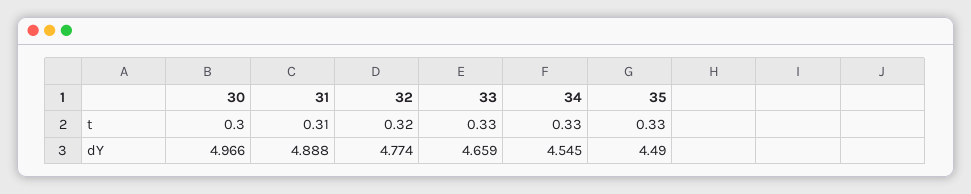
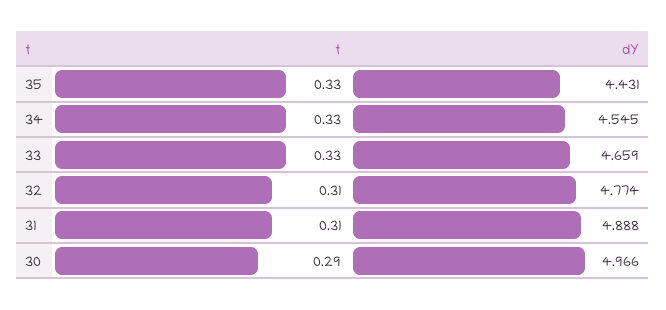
30, t: 0.3 -> 0.29
32, t: 0.32 -> 0.31
35, dY: 4.49 -> 4.431

